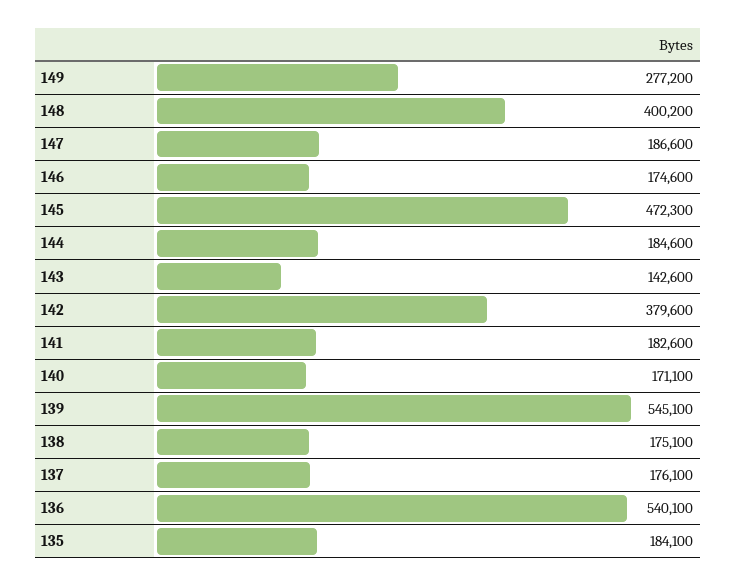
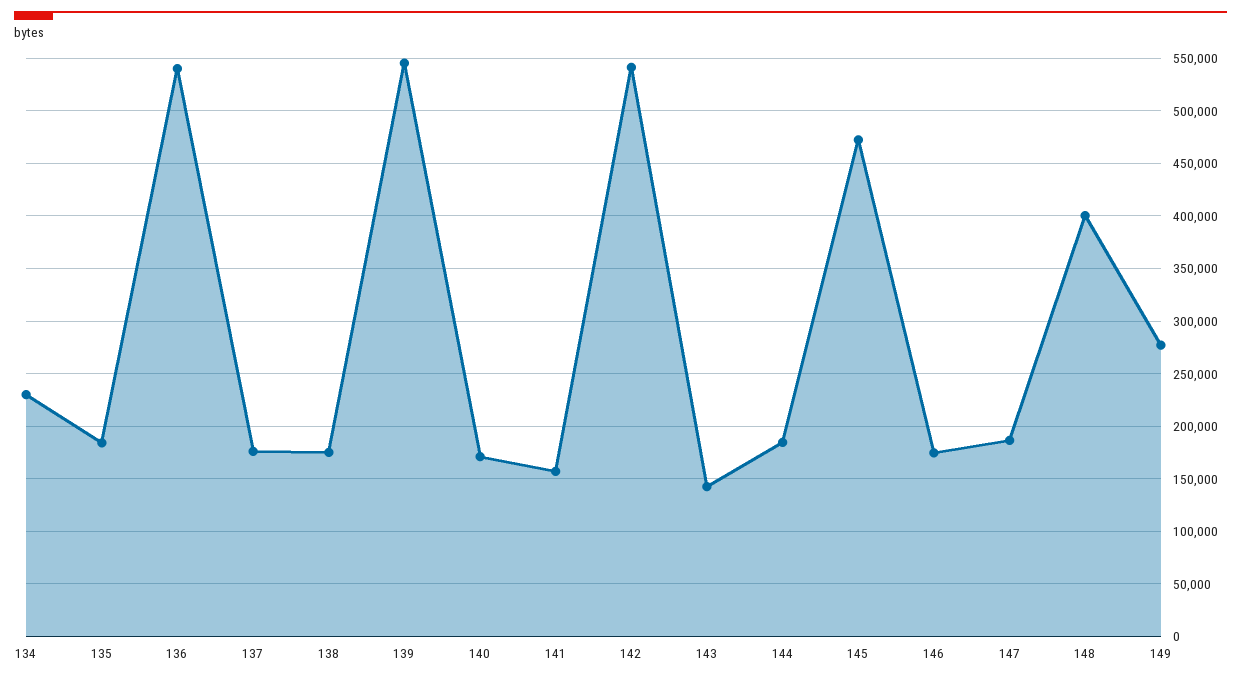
142: 379600 -> 540000
141: 182600 -> 160000
134: none -> 230000

